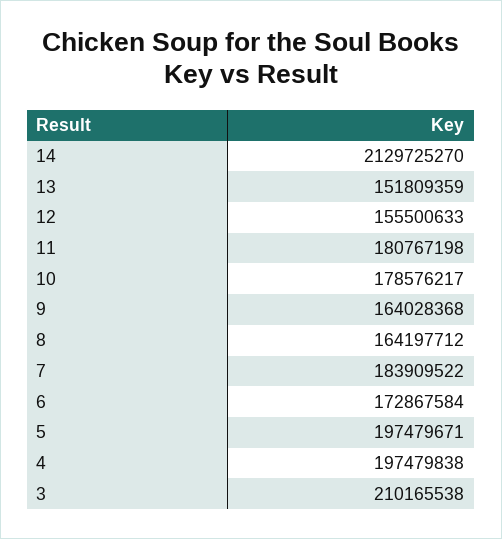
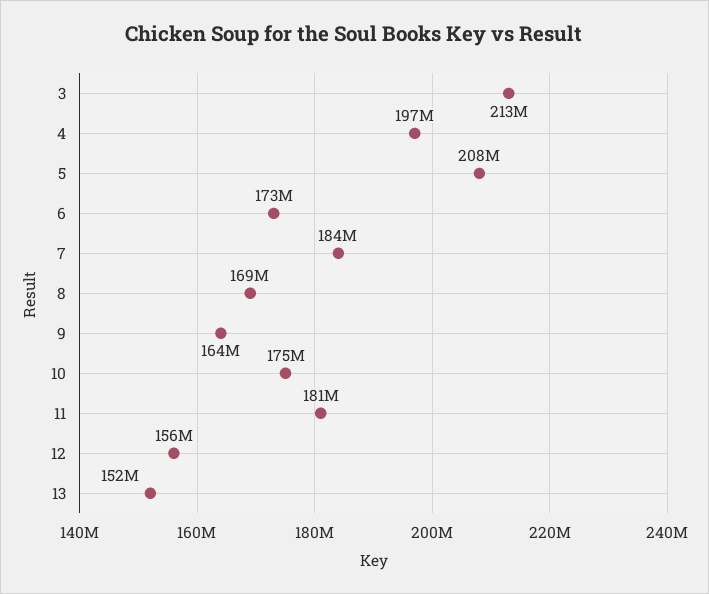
14: 2129725270 -> none
10: 178576217 -> 175000000
8: 164197712 -> 169000000
5: 197479671 -> 208000000
3: 210165538 -> 213000000

